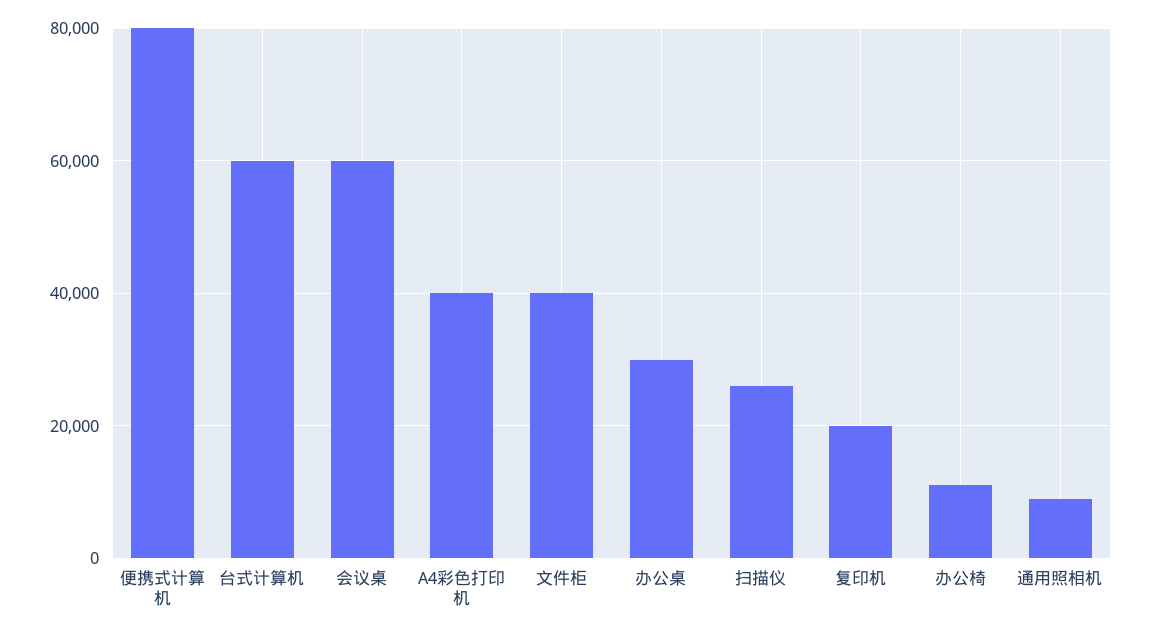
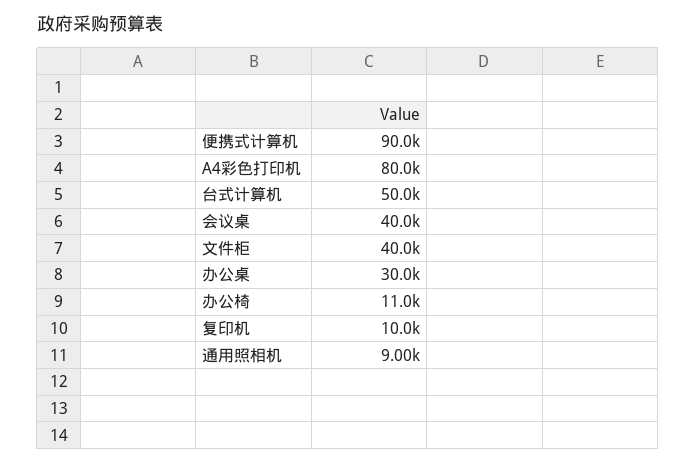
便携式计算机: 80000 -> 90000
台式计算机: 60000 -> 50000
会议桌: 60000 -> 40000
A4彩色打印机: 40000 -> 80000
扫描仪: 26000 -> none
复印机: 20000 -> 10000

